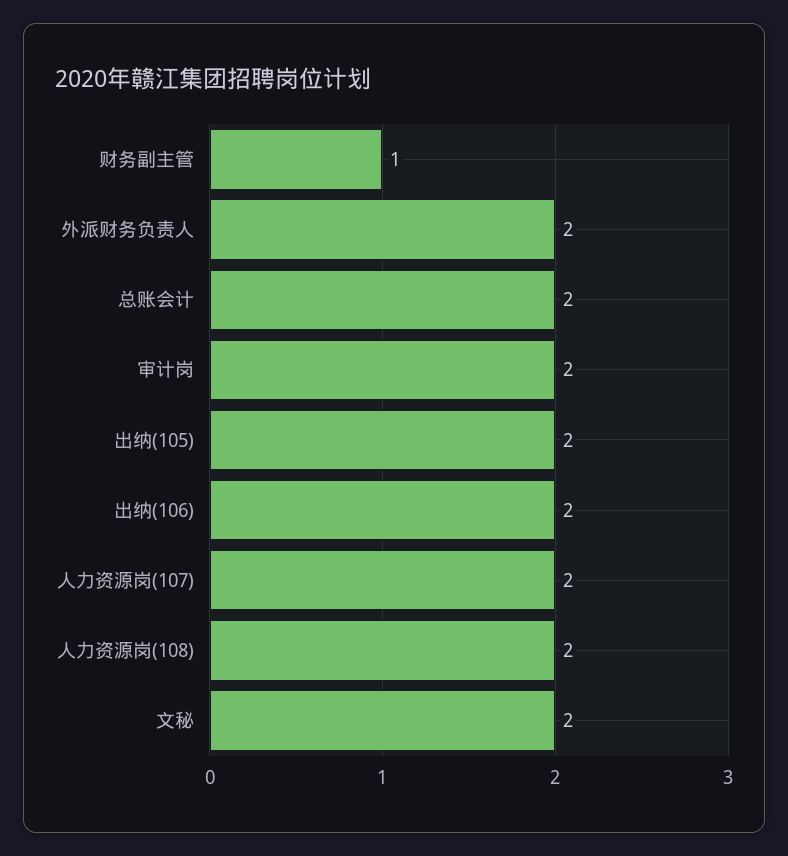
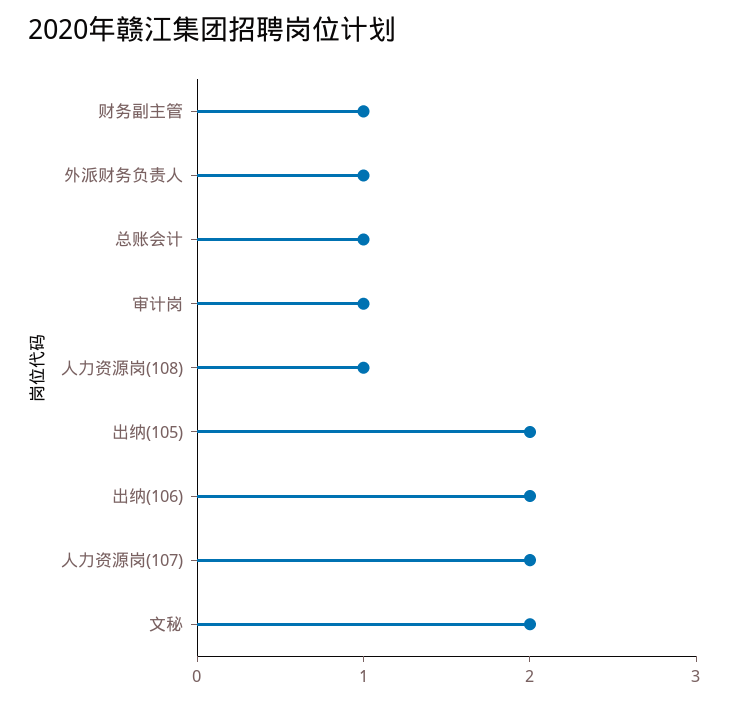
外派财务负责人: 2 -> 1
总账会计: 2 -> 1
审计岗: 2 -> 1
人力资源岗(108): 2 -> 1

